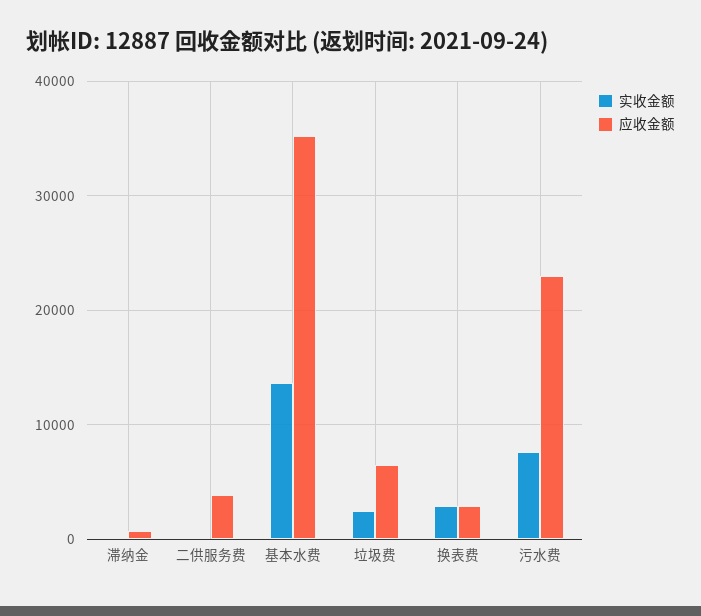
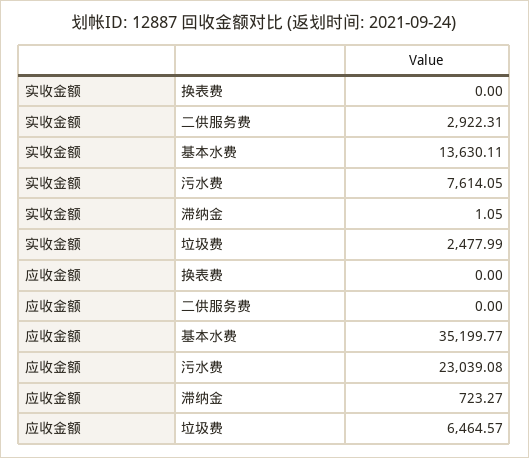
实收金额, 二供服务费: 0 -> 2922.31
应收金额, 二供服务费: 4000 -> 0
实收金额, 换表费: 3000 -> 0
应收金额, 换表费: 3000 -> 0

